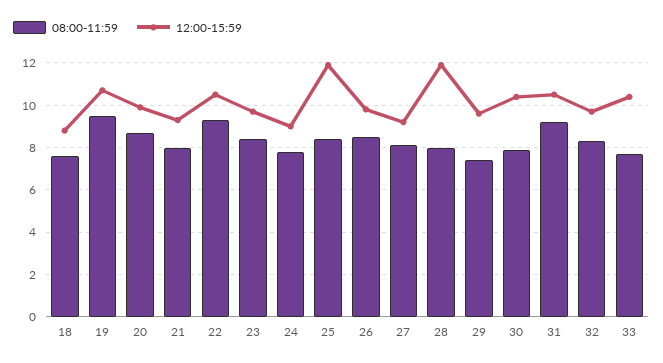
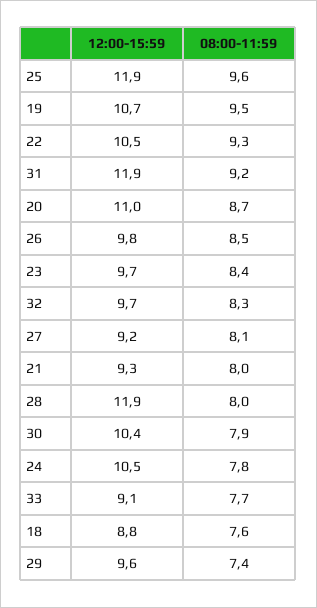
12:00-15:59, 20: 10 -> 11
12:00-15:59, 24: 9 -> 10.5
08:00-11:59, 25: 8.5 -> 9.6
12:00-15:59, 31: 10.5 -> 11.9
12:00-15:59, 33: 10.5 -> 9.1

